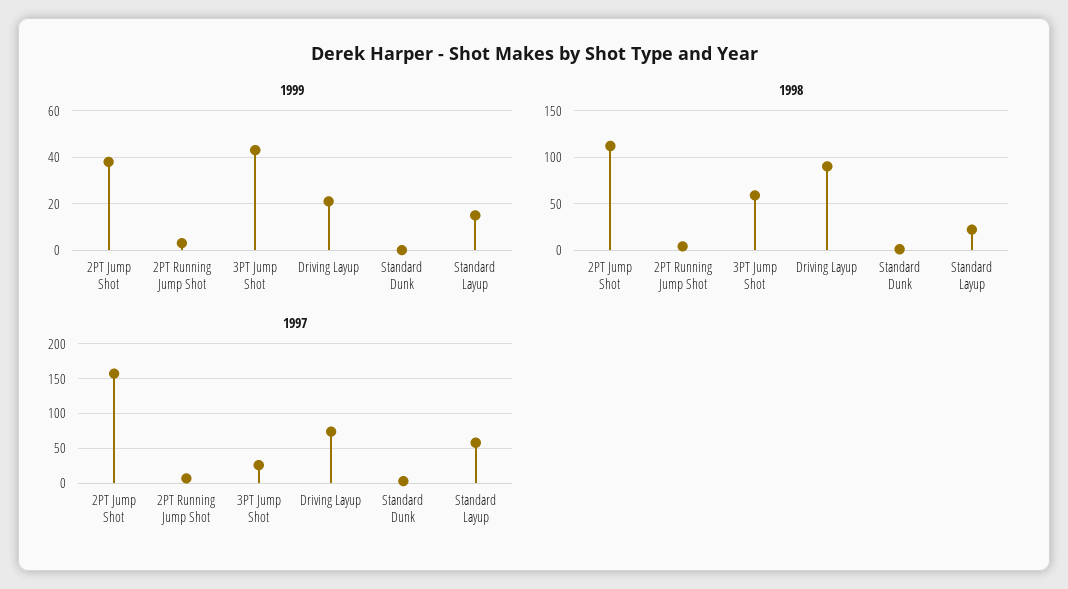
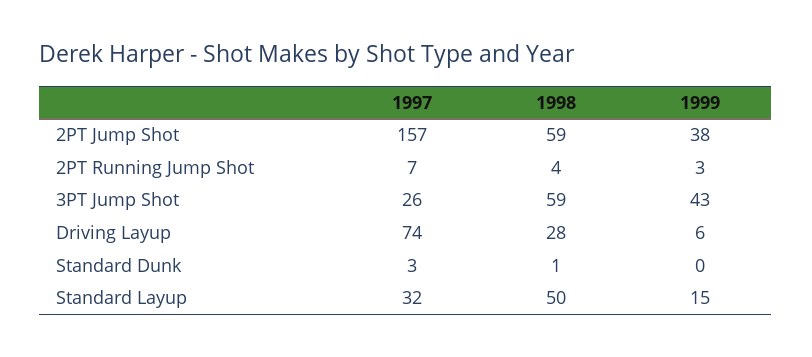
1999, Driving Layup: 20 -> 6
1998, 2PT Jump Shot: 110 -> 59
1998, Driving Layup: 90 -> 28
1998, Standard Layup: 20 -> 50
1997, Standard Layup: 60 -> 32

